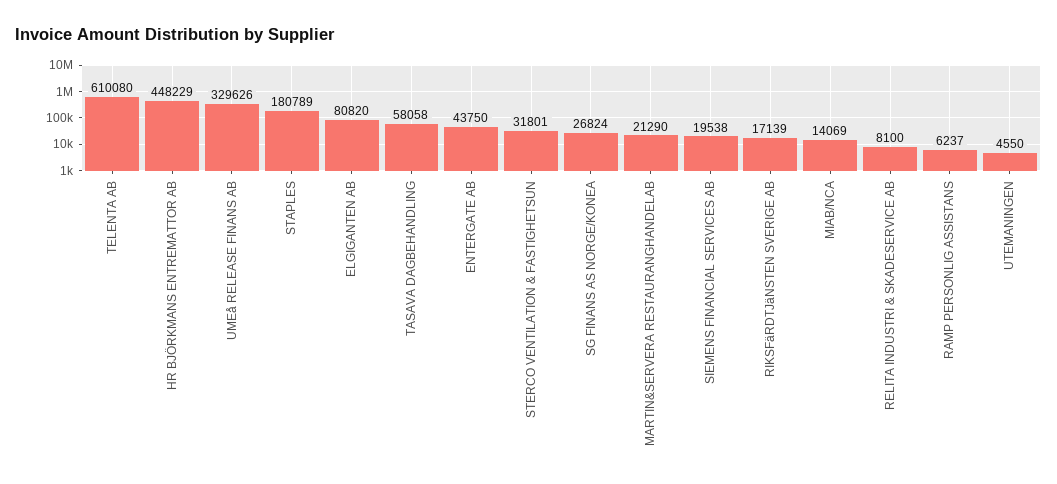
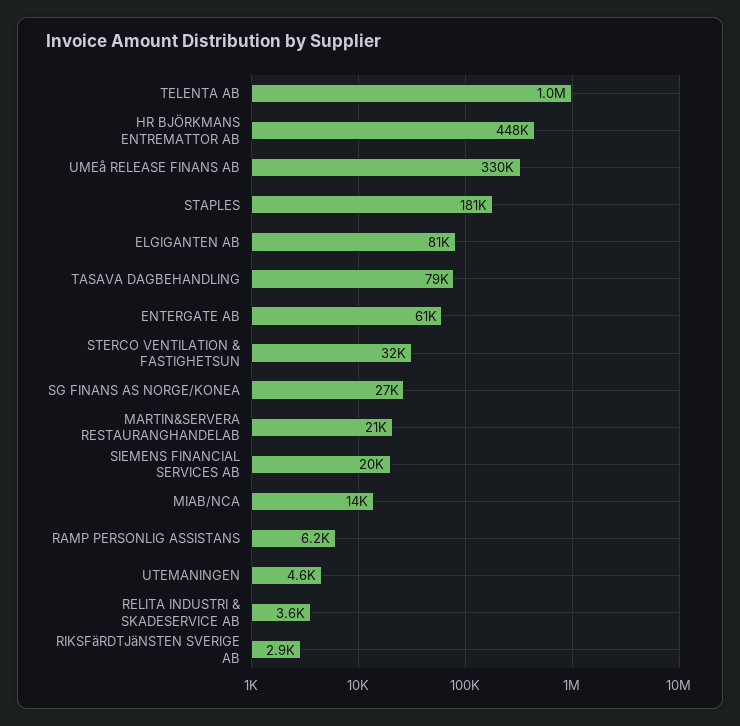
TELENTA AB: 610080 -> 1000000
TASAVA DAGBEHANDLING: 58058 -> 79000
ENTERGATE AB: 43750 -> 61000
RIKSFäRDTJäNSTEN SVERIGE AB: 17139 -> 2900
RELITA INDUSTRI & SKADESERVICE AB: 8100 -> 3600

